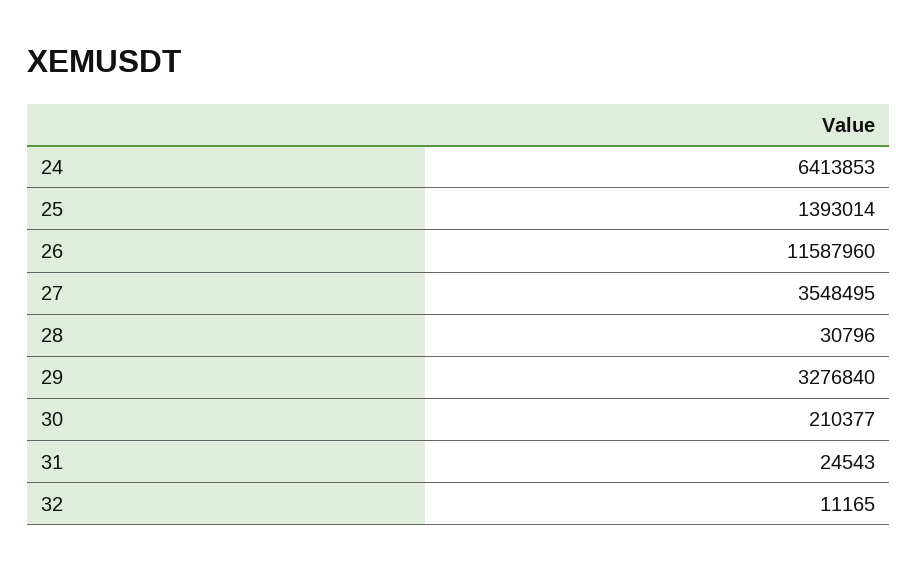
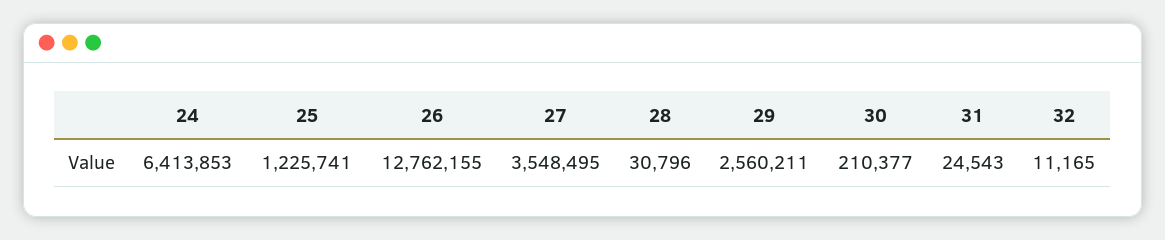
25: 1393014 -> 1225741
26: 11587960 -> 12762155
29: 3276840 -> 2560211

